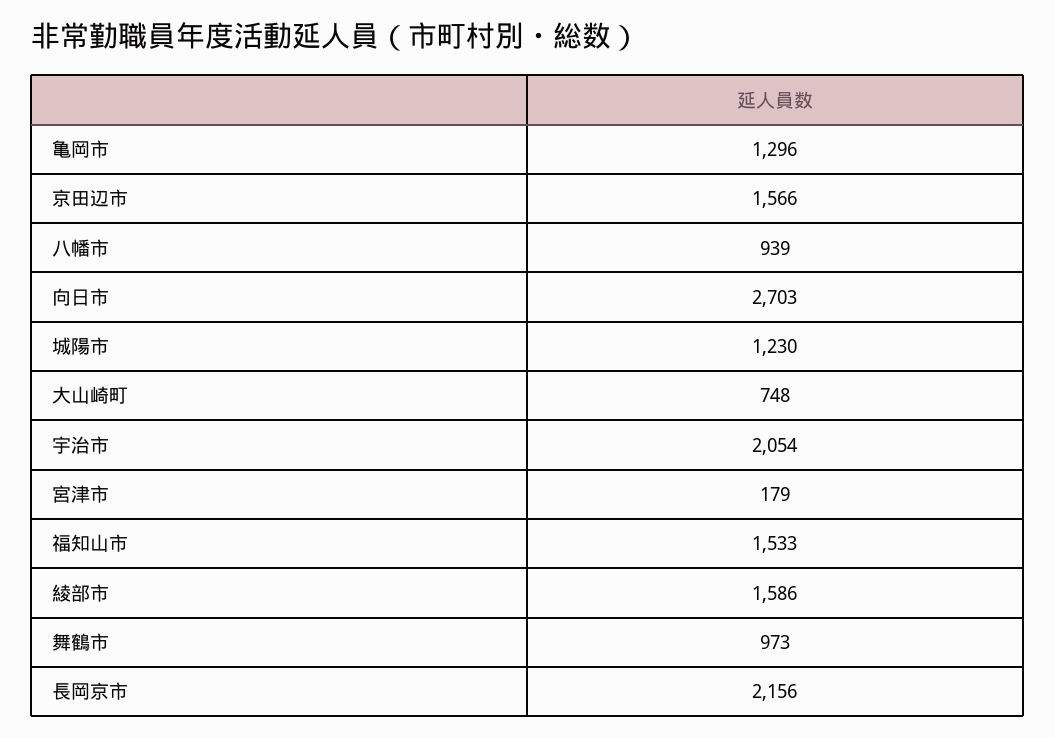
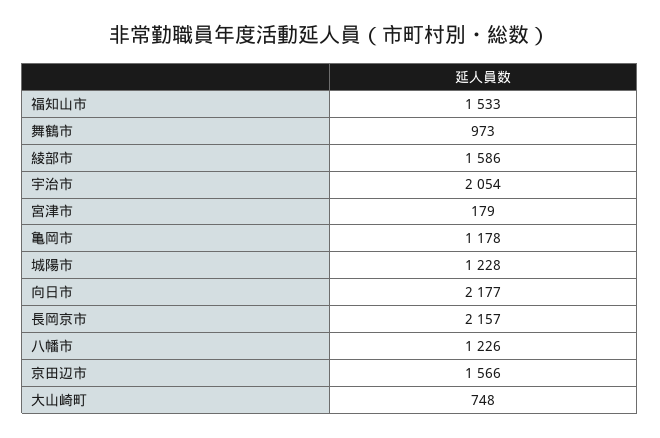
亀岡市: 1296 -> 1178
八幡市: 939 -> 1226
向日市: 2703 -> 2177
城陽市: 1230 -> 1228
長岡京市: 2156 -> 2157

